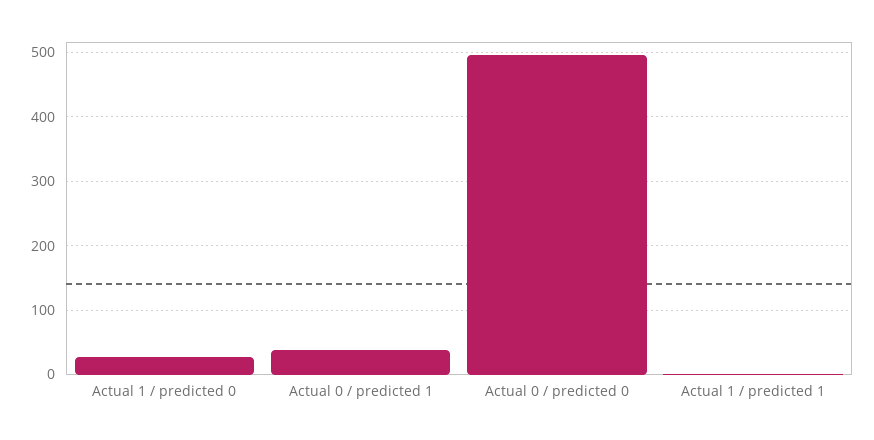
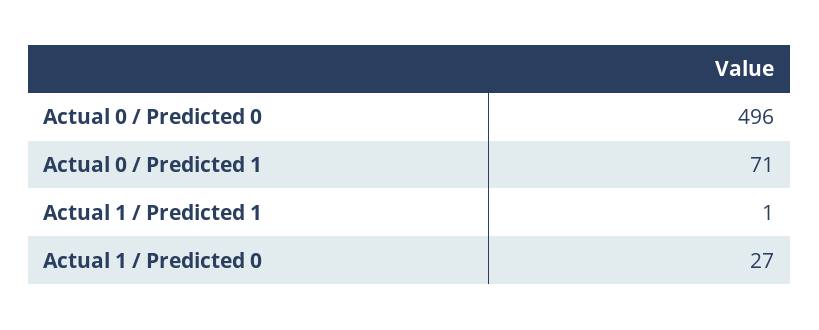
Actual 0 / predicted 1: 40 -> 71

